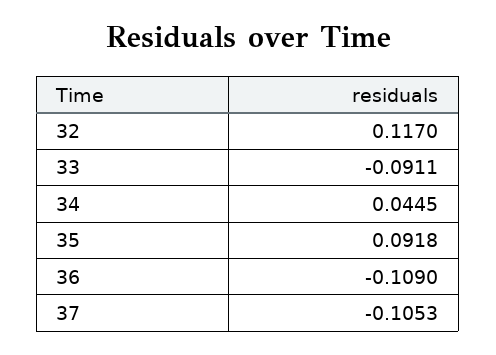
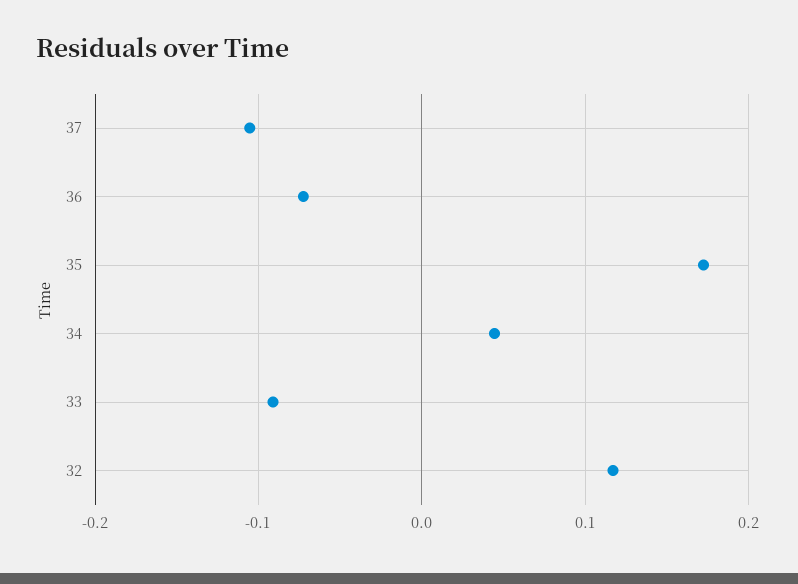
35: 0.0918 -> 0.17
36: -0.109 -> -0.07

